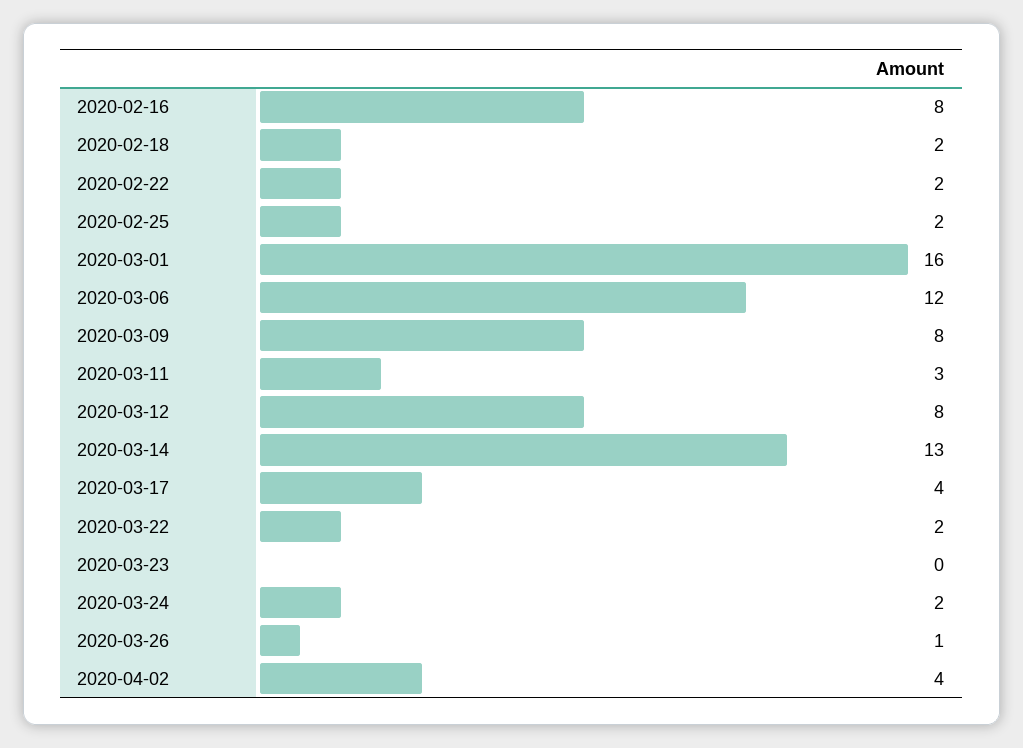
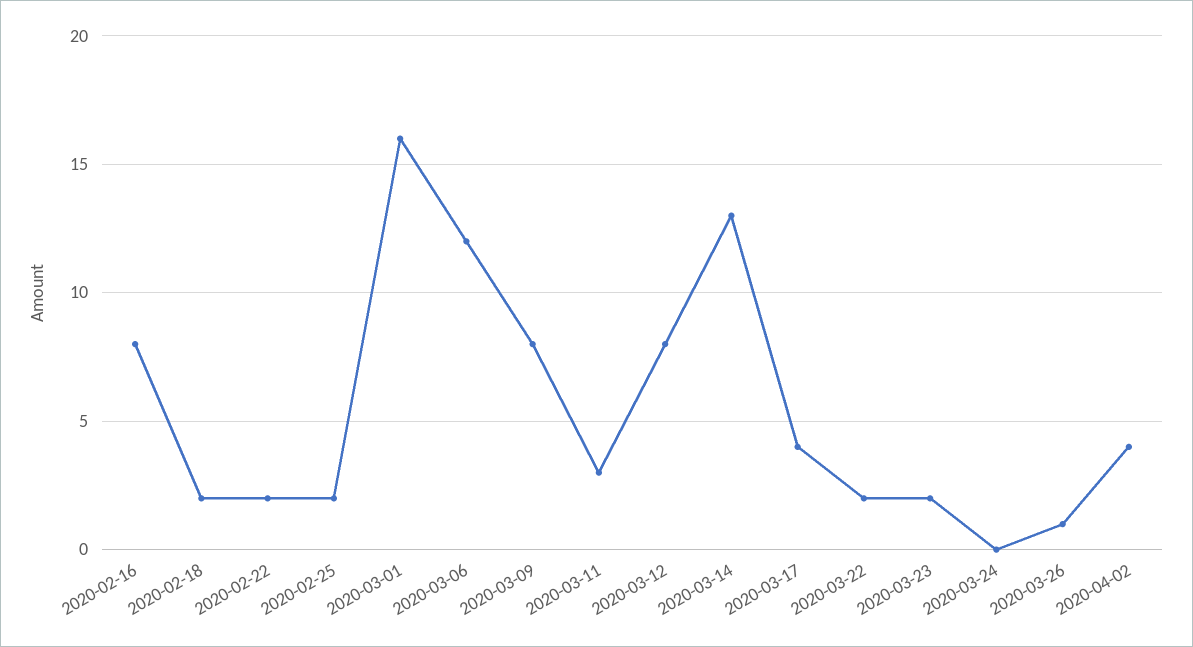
2020-03-23: 0 -> 2
2020-03-24: 2 -> 0

